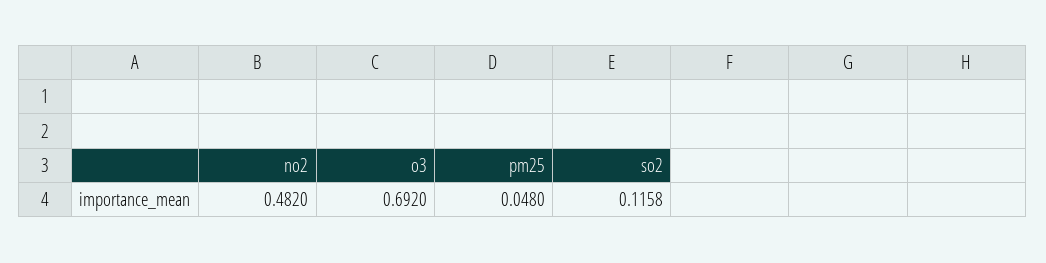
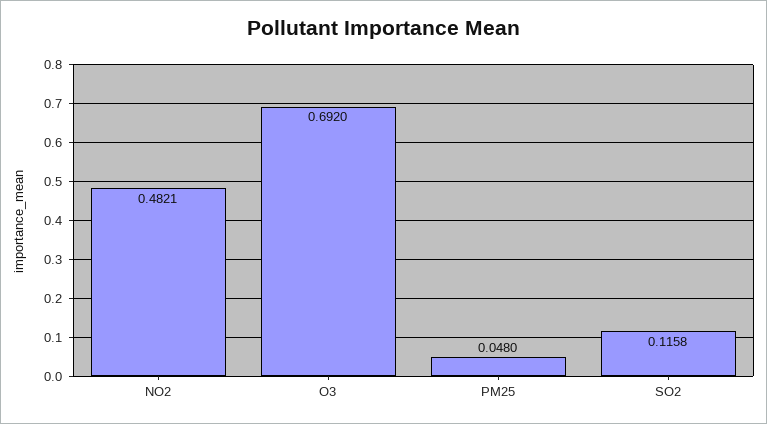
no2: 0.482 -> 0.4821

